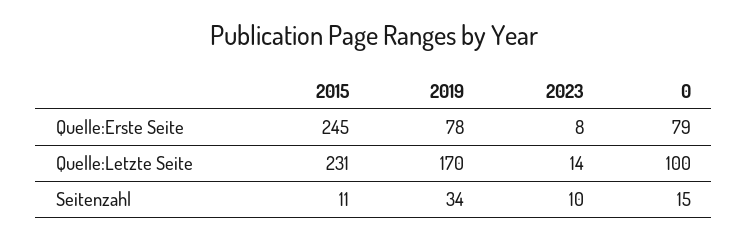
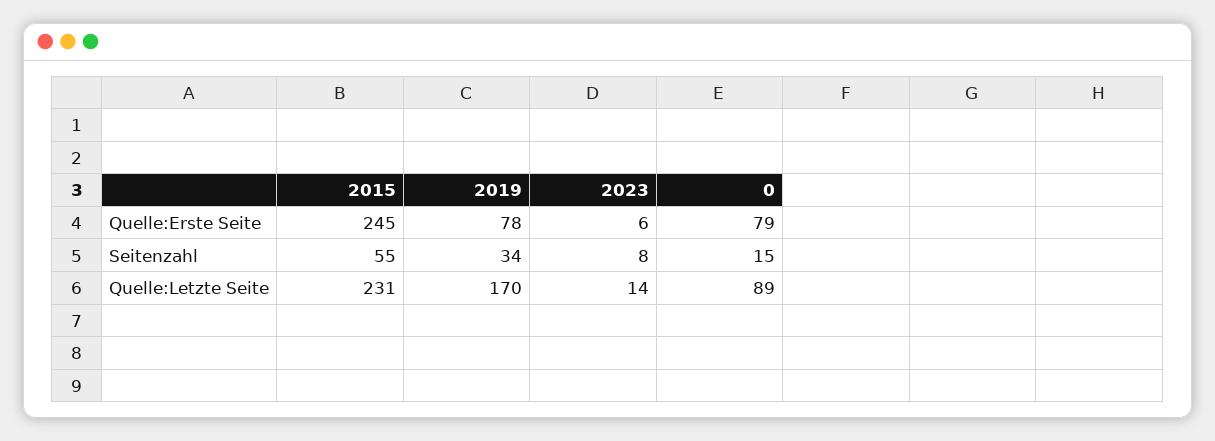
2023, Quelle:Erste Seite: 8 -> 6
0, Quelle:Letzte Seite: 100 -> 89
2015, Seitenzahl: 11 -> 55
2023, Seitenzahl: 10 -> 8

